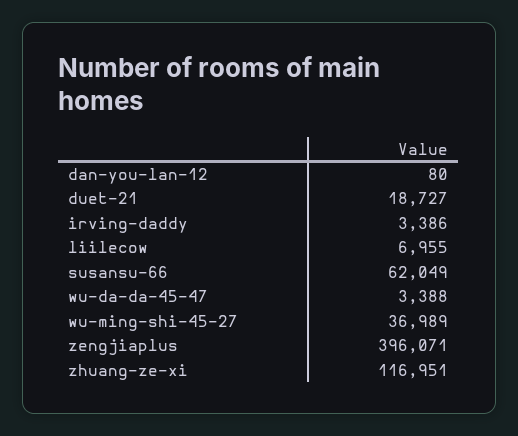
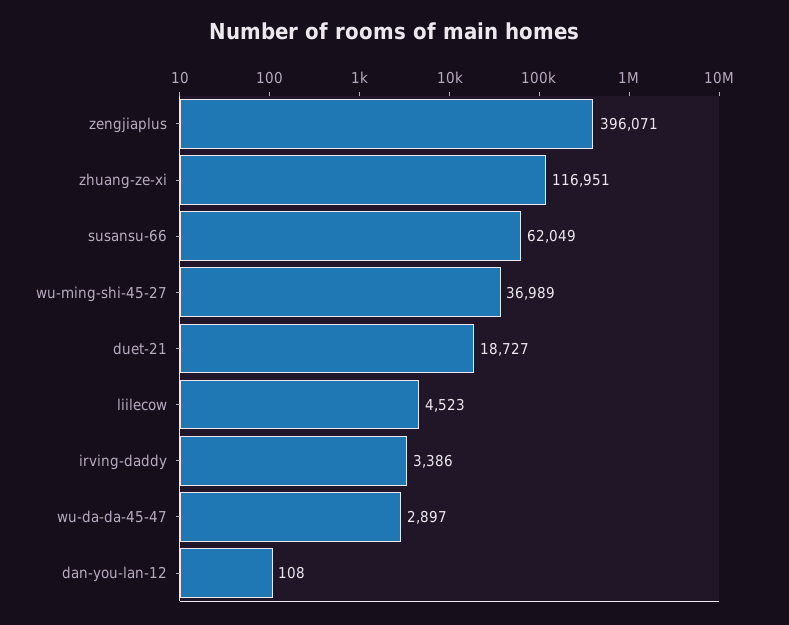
dan-you-lan-12: 80 -> 108
liilecow: 6955 -> 4523
wu-da-da-45-47: 3388 -> 2897

